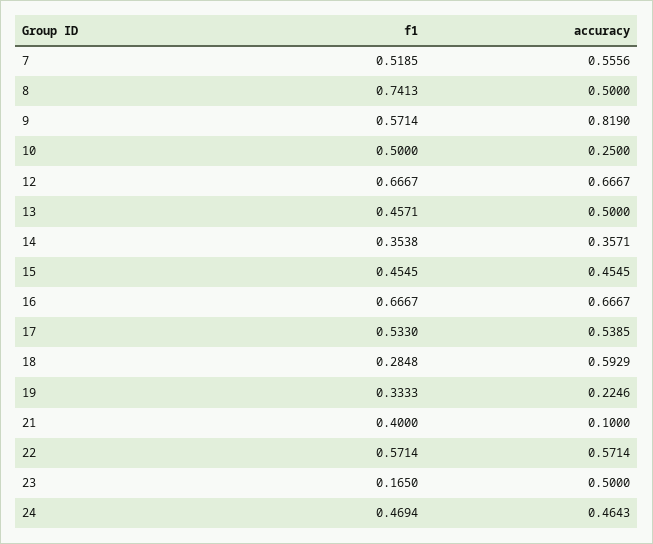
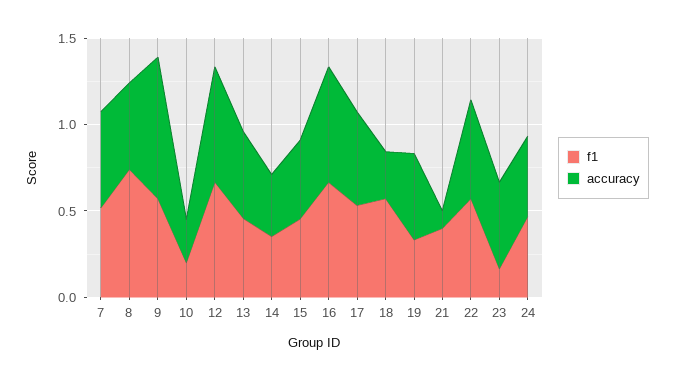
f1, 10: 0.5 -> 0.2
f1, 18: 0.2848 -> 0.6
accuracy, 18: 0.5929 -> 0.3
accuracy, 19: 0.2246 -> 0.5

